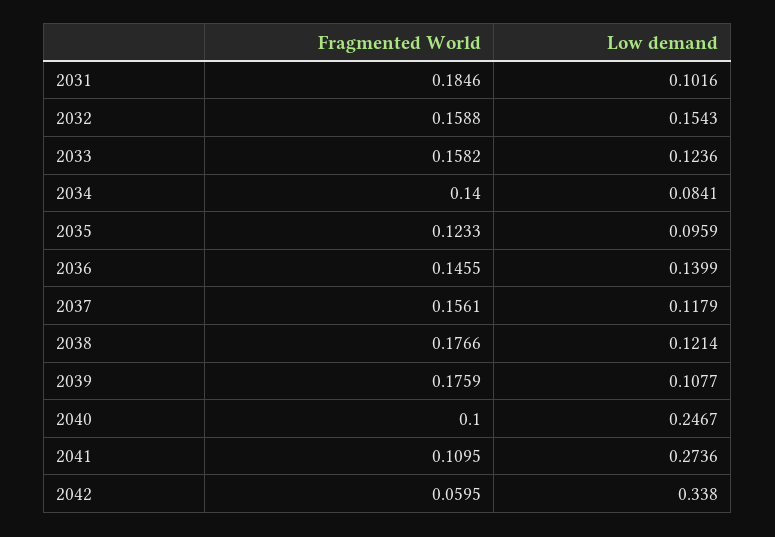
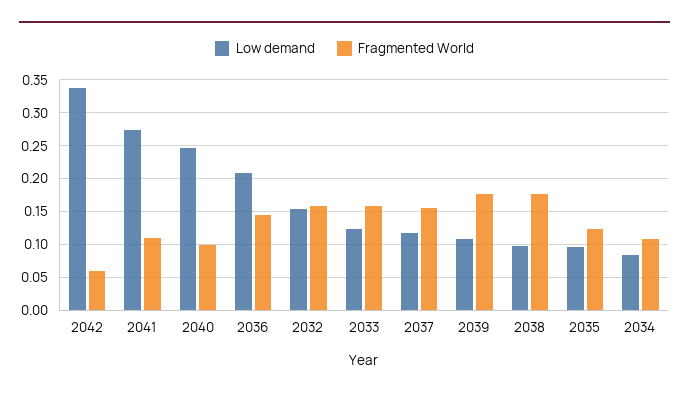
Fragmented World, 2031: 0.1846 -> none
Low demand, 2031: 0.1016 -> none
Fragmented World, 2034: 0.14 -> 0.11
Low demand, 2036: 0.1399 -> 0.21
Low demand, 2038: 0.1214 -> 0.1

